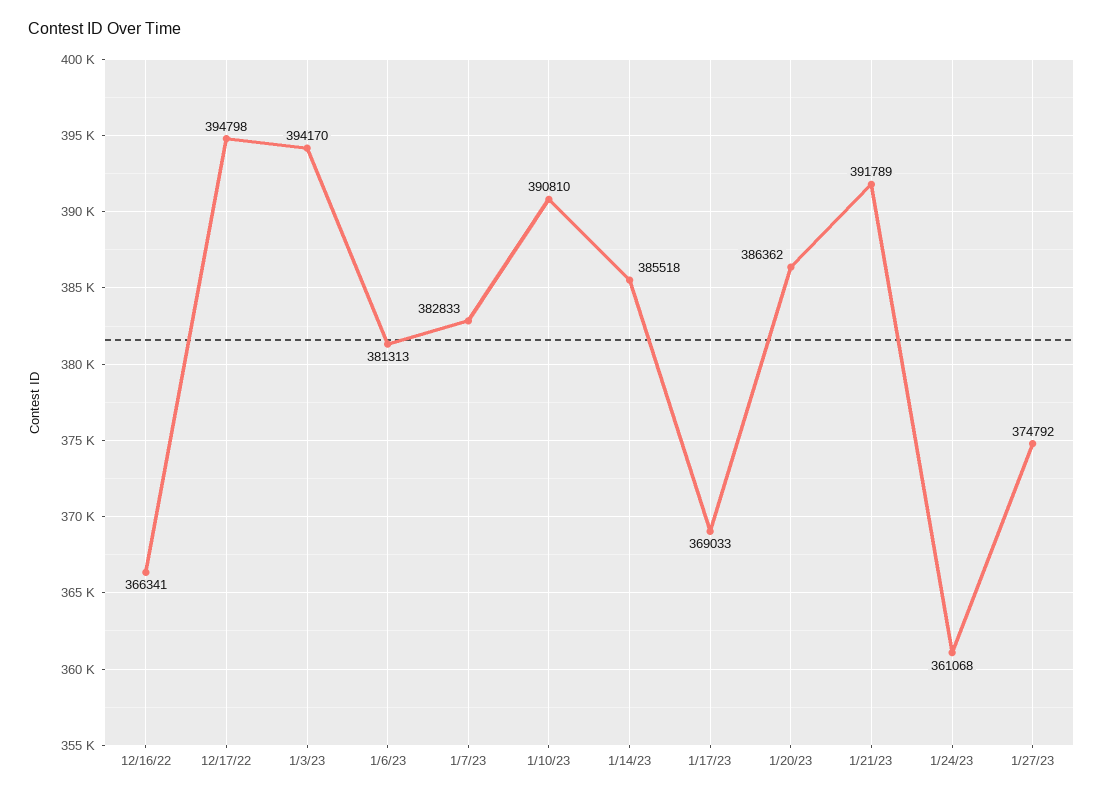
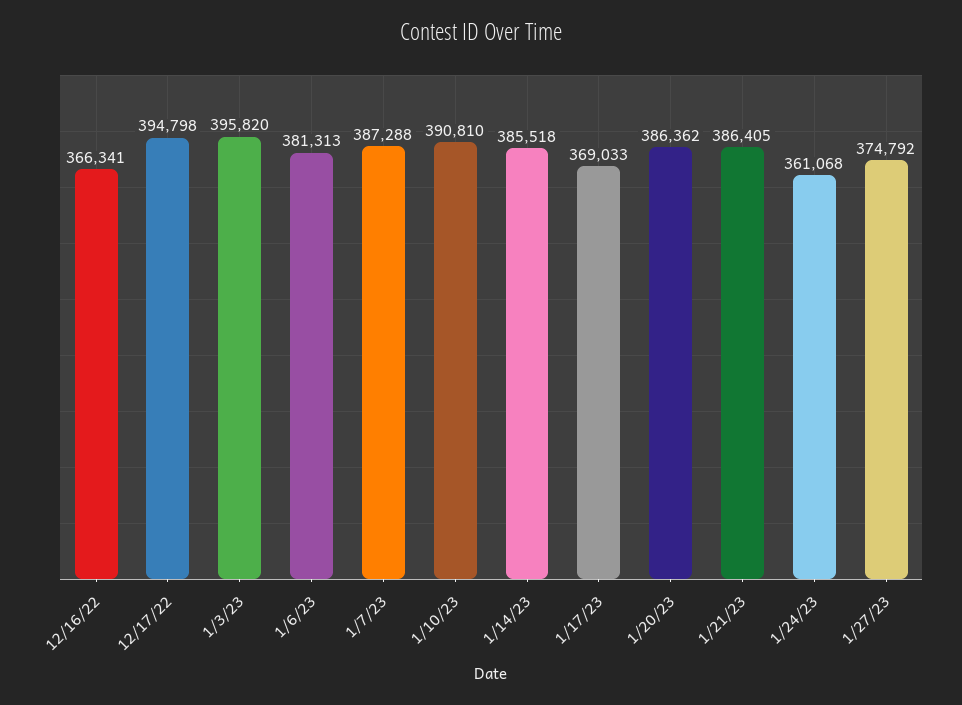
1/3/23: 394170 -> 395820
1/7/23: 382833 -> 387288
1/21/23: 391789 -> 386405

